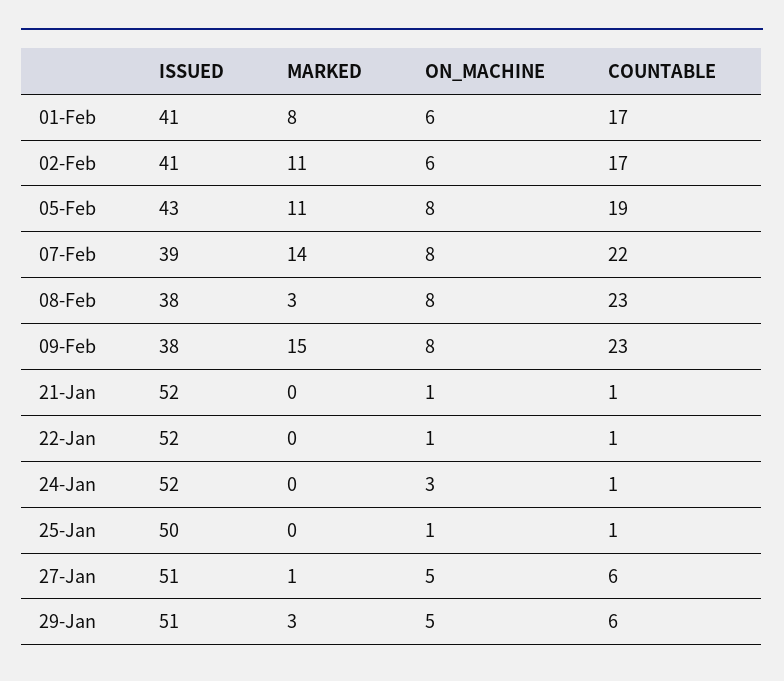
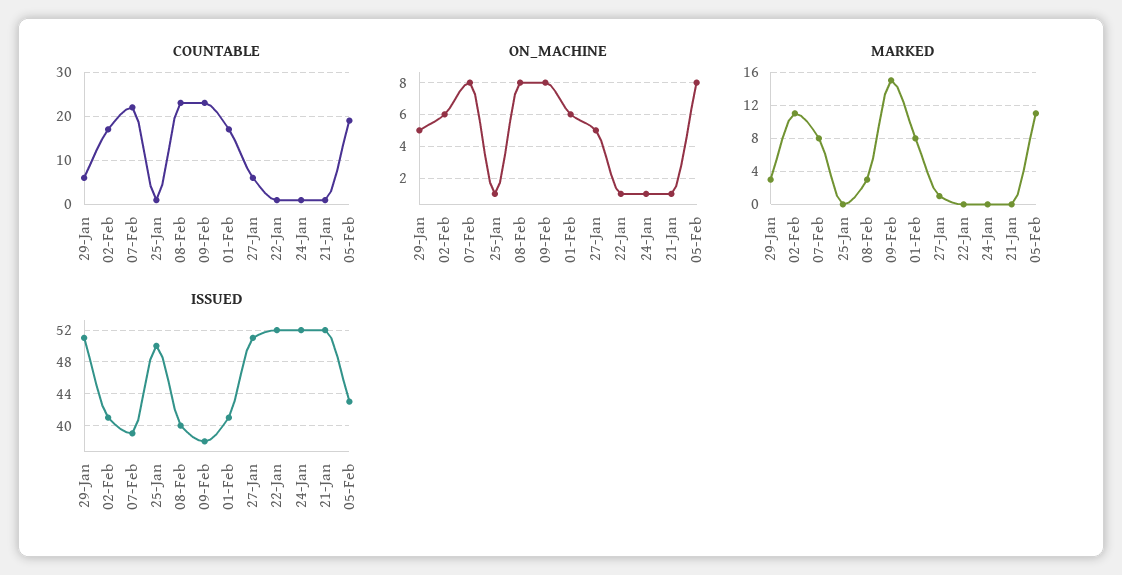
MARKED, 07-Feb: 14 -> 8
ISSUED, 08-Feb: 38 -> 40
ON_MACHINE, 24-Jan: 3 -> 1

